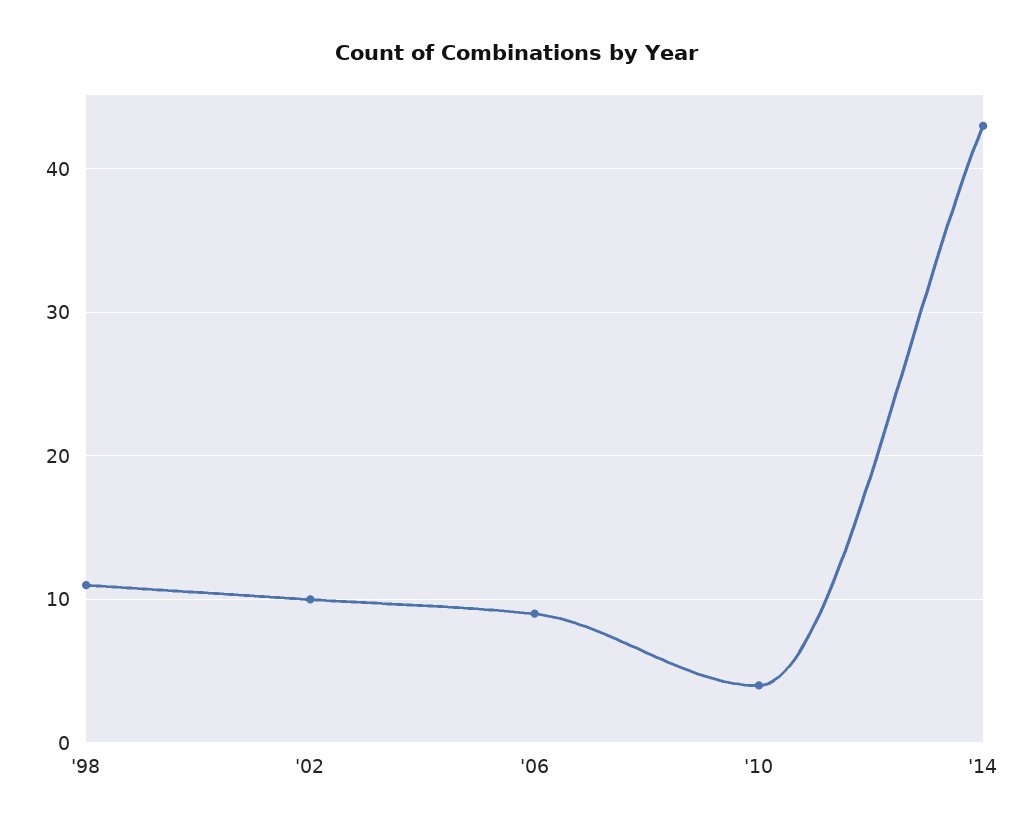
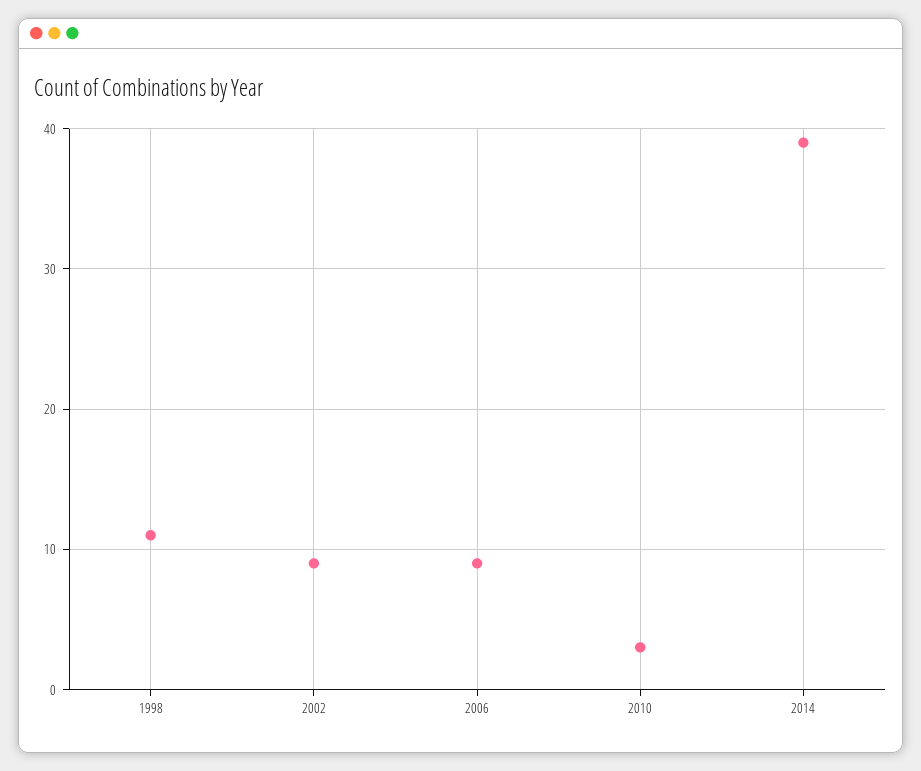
'02: 10 -> 9
'10: 4 -> 3
'14: 43 -> 39

